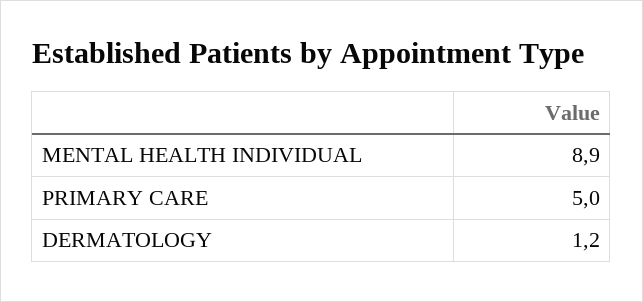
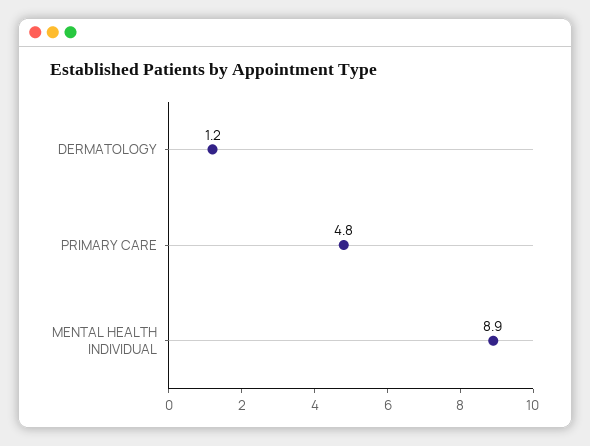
PRIMARY CARE: 5 -> 4.8

